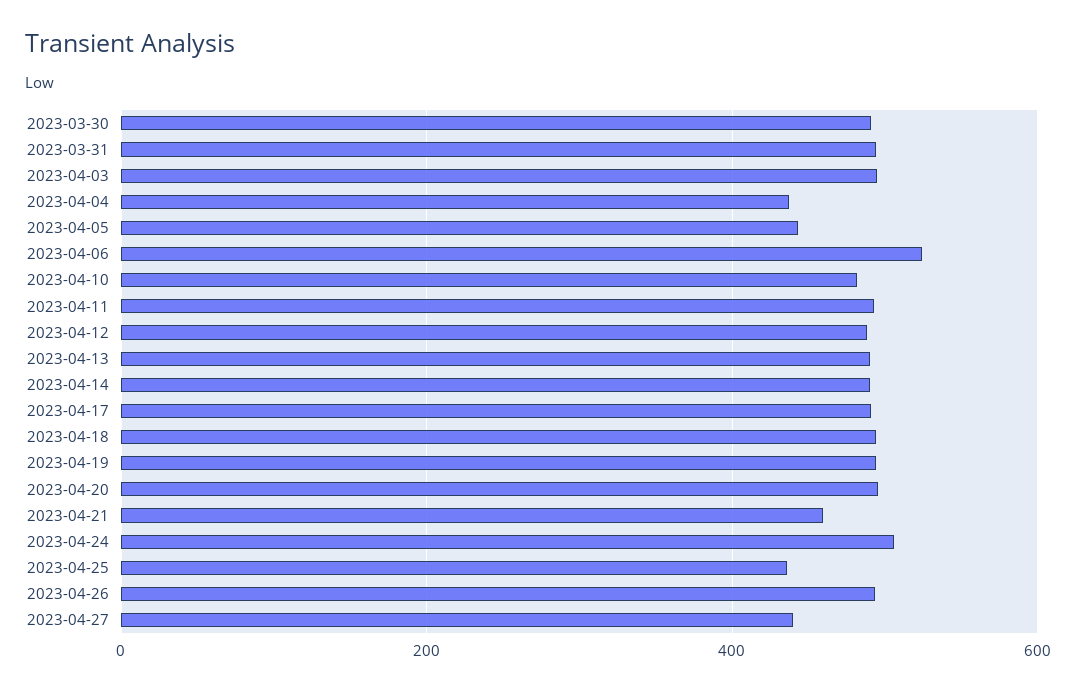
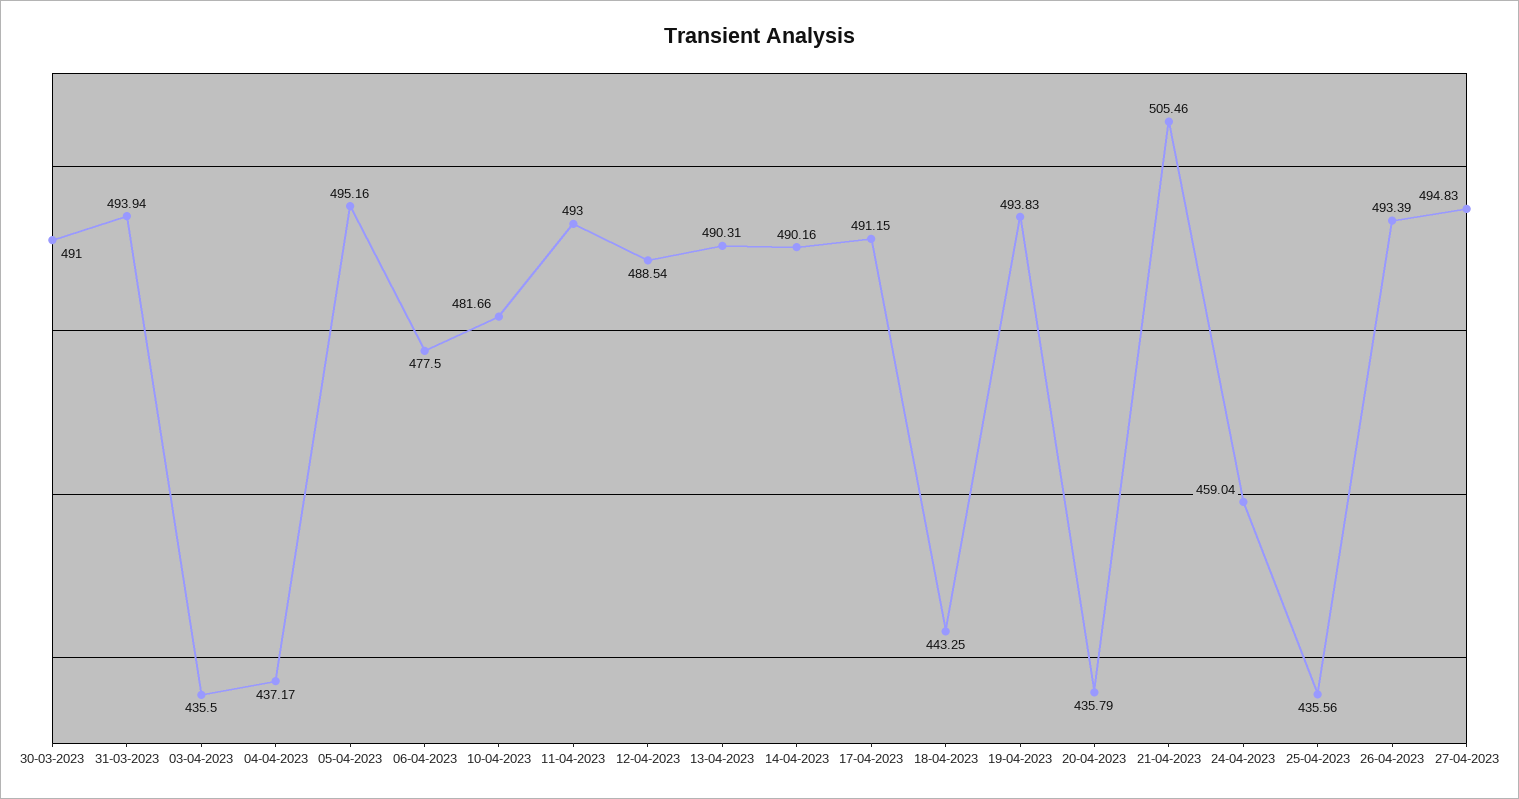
2023-04-03: 500 -> 435.5
2023-04-05: 440 -> 495.16
2023-04-06: 520 -> 477.5
2023-04-18: 500 -> 443.25
2023-04-20: 500 -> 435.79
2023-04-21: 460 -> 505.46
2023-04-24: 500 -> 459.04
2023-04-27: 440 -> 494.83

